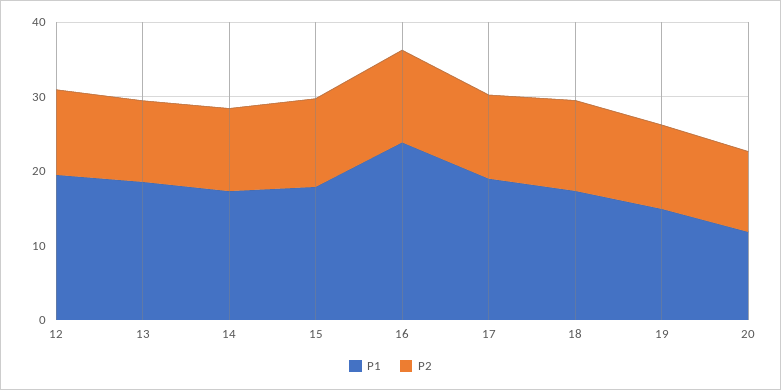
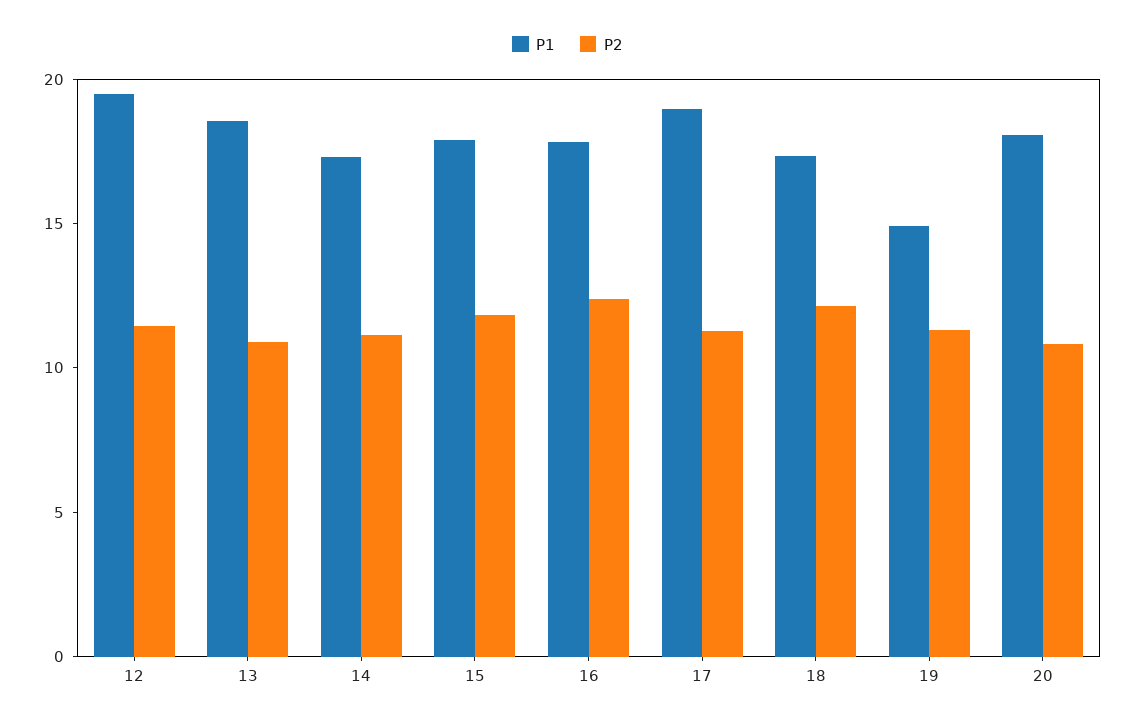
P1, 16: 24 -> 18
P1, 20: 12 -> 18

